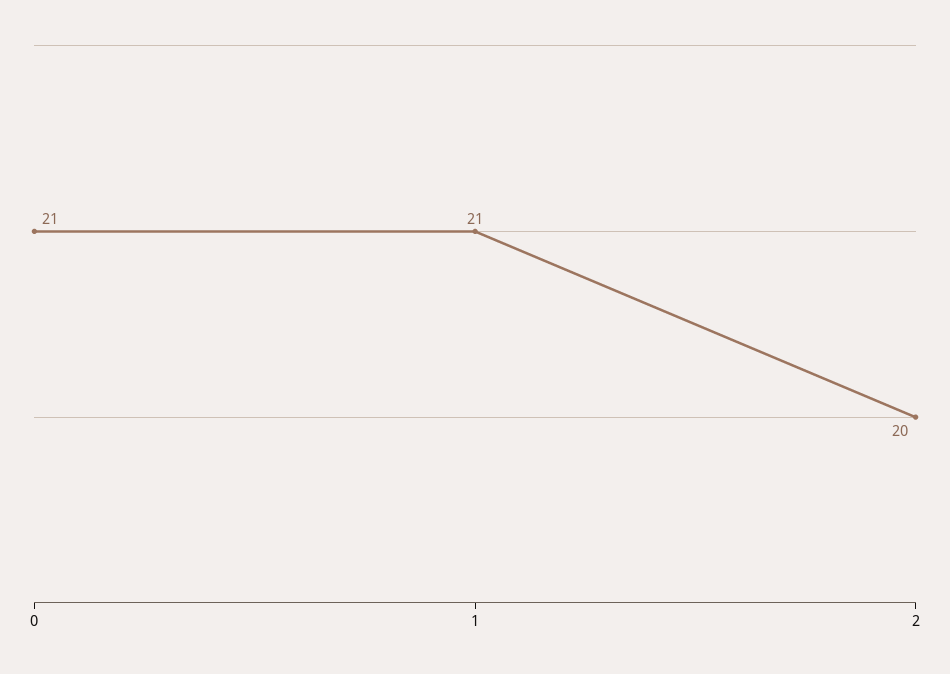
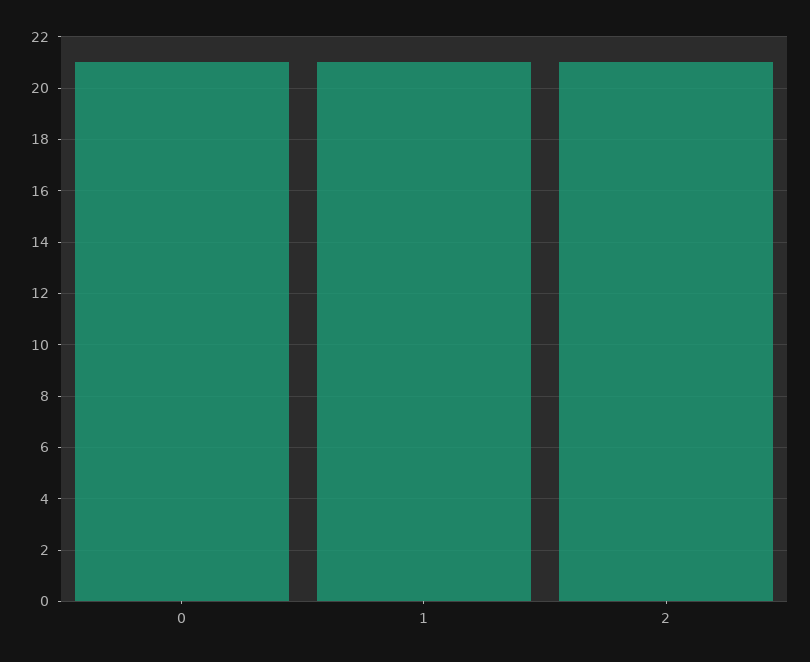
2: 20 -> 21

